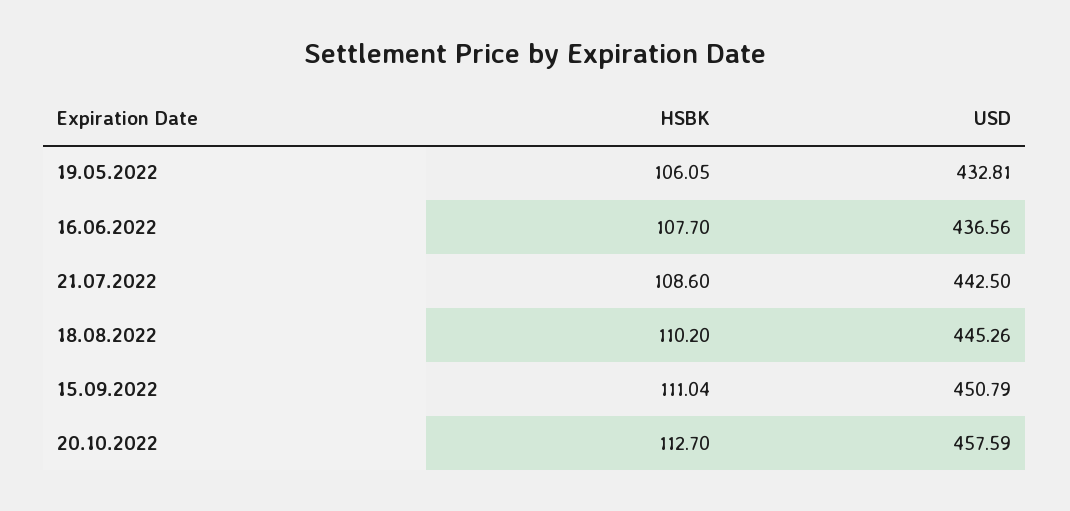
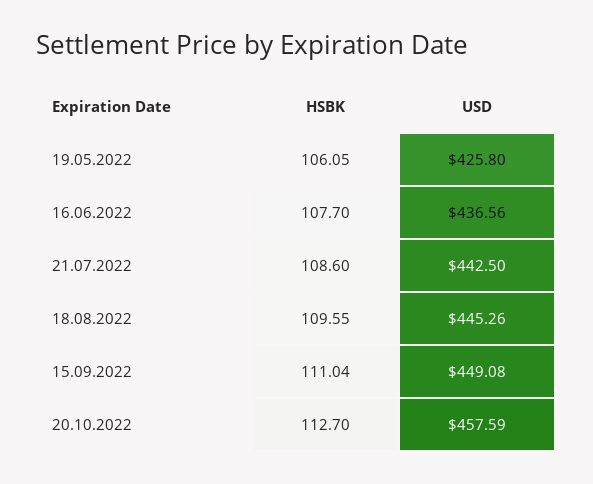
USD, 19.05.2022: 432.81 -> 425.8
HSBK, 18.08.2022: 110.2 -> 109.55
USD, 15.09.2022: 450.79 -> 449.08

